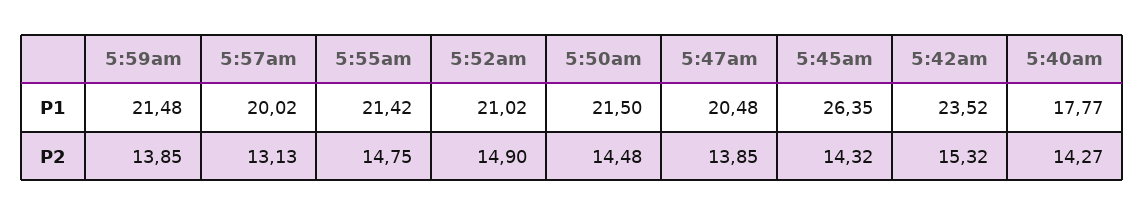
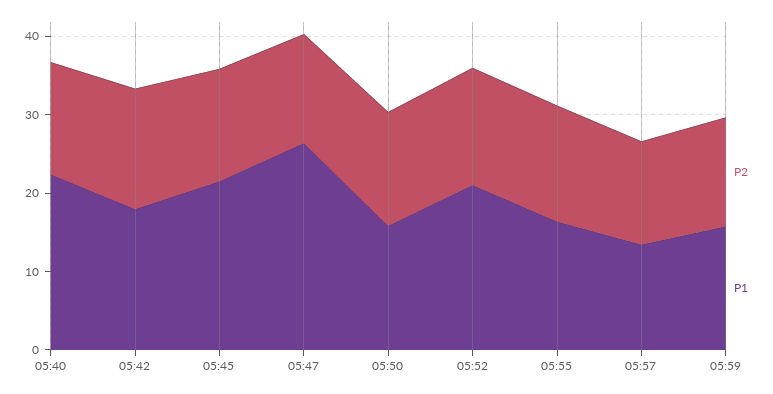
P1, 5:59am: 21.48 -> 16
P1, 5:57am: 20.02 -> 14
P1, 5:55am: 21.42 -> 16
P1, 5:50am: 21.5 -> 16
P1, 5:47am: 20.48 -> 26
P1, 5:45am: 26.35 -> 22
P1, 5:42am: 23.52 -> 18
P1, 5:40am: 17.77 -> 22

